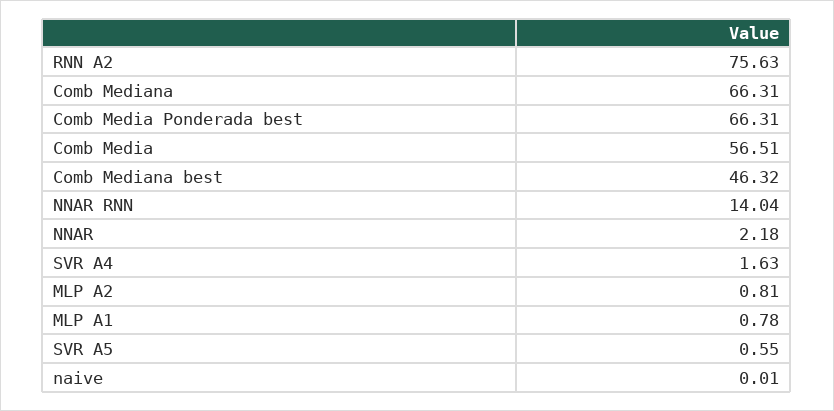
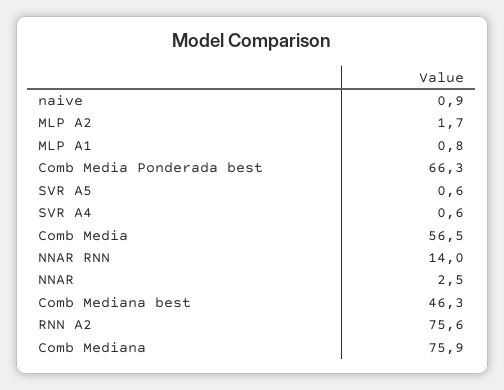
Comb Mediana: 66.31 -> 75.9
NNAR: 2.18 -> 2.5
SVR A4: 1.63 -> 0.6
MLP A2: 0.81 -> 1.7
naive: 0.01 -> 0.9

